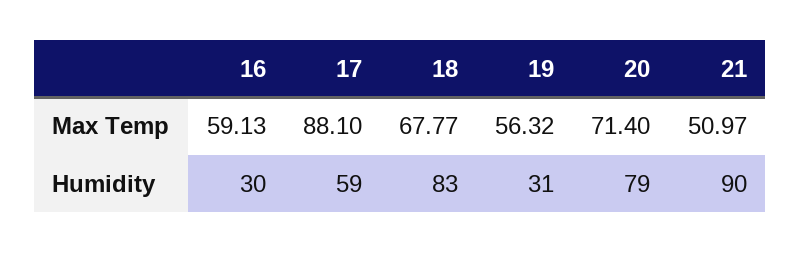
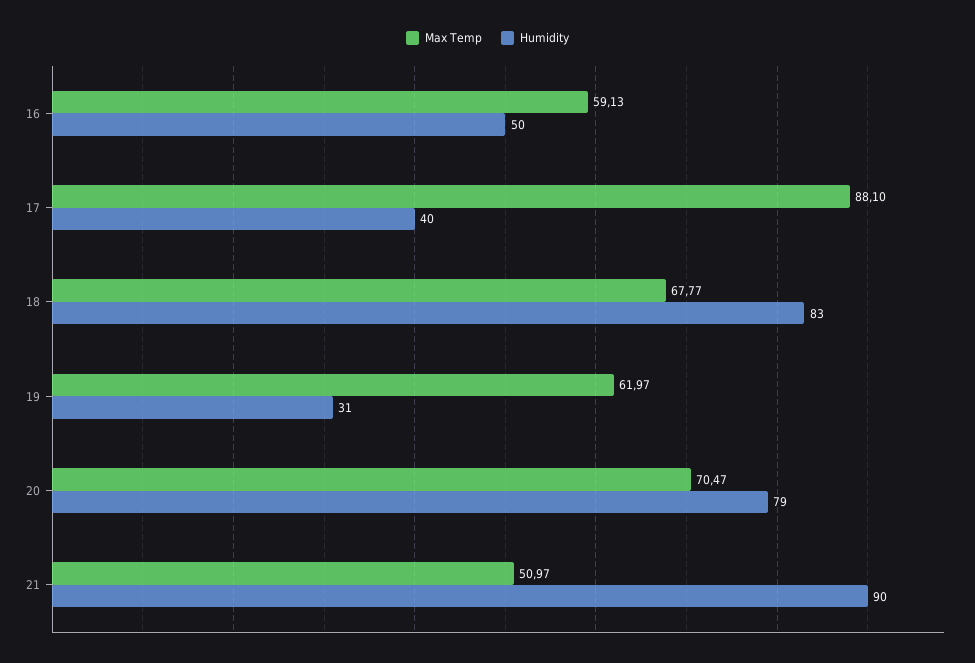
Max Temp, 19: 56.32 -> 61.97
Max Temp, 20: 71.4 -> 70.47
Humidity, 16: 30 -> 50
Humidity, 17: 59 -> 40

